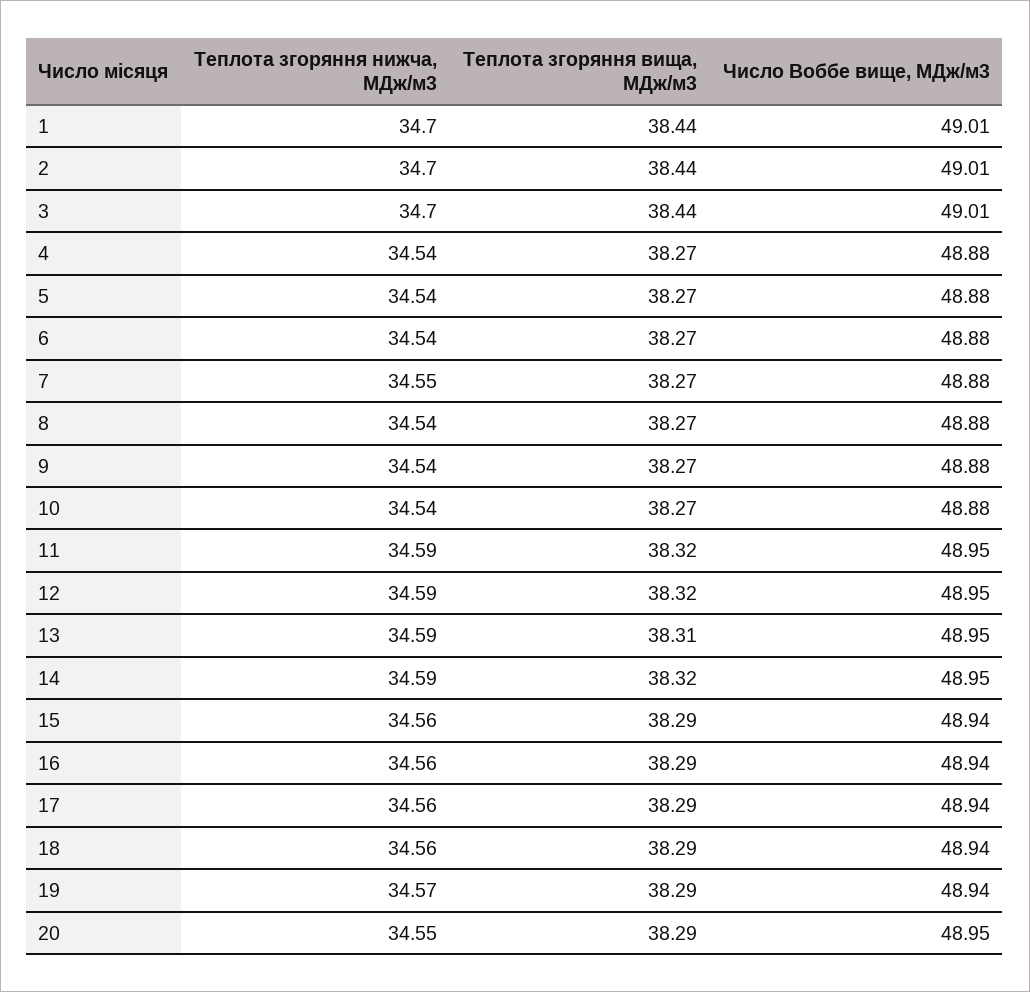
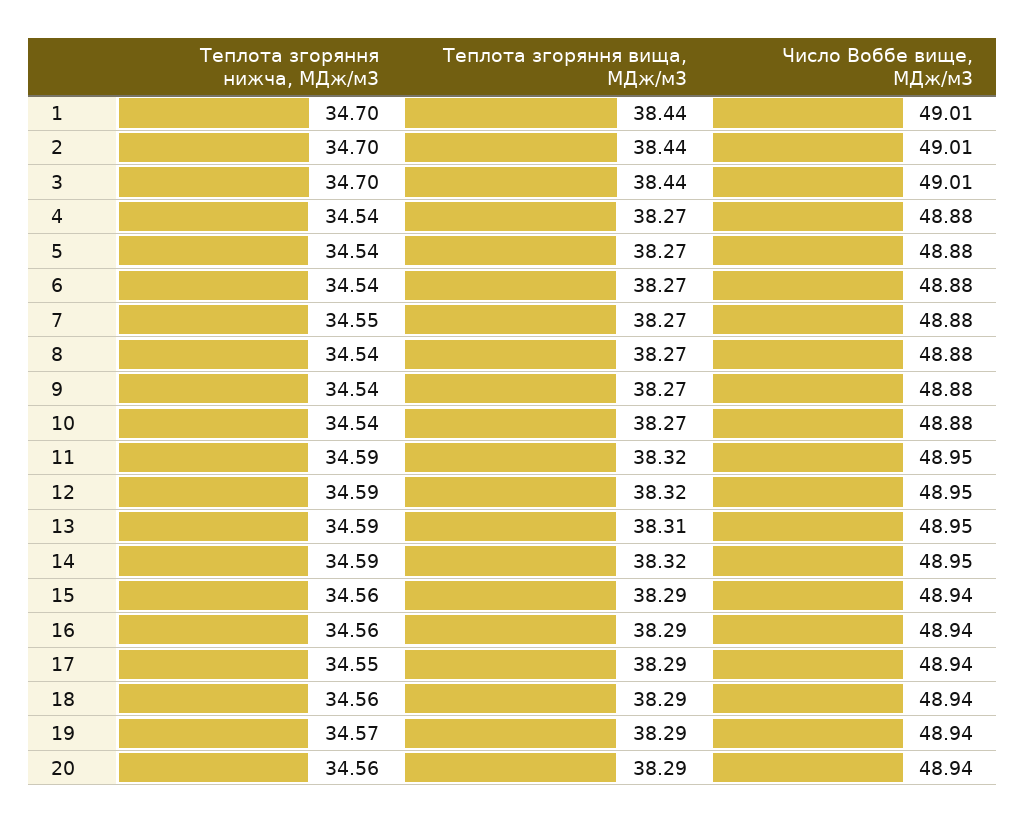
Теплота згоряння нижча, МДж/м3, 17: 34.56 -> 34.55
Теплота згоряння нижча, МДж/м3, 20: 34.55 -> 34.56
Число Воббе вище, МДж/м3, 20: 48.95 -> 48.94

